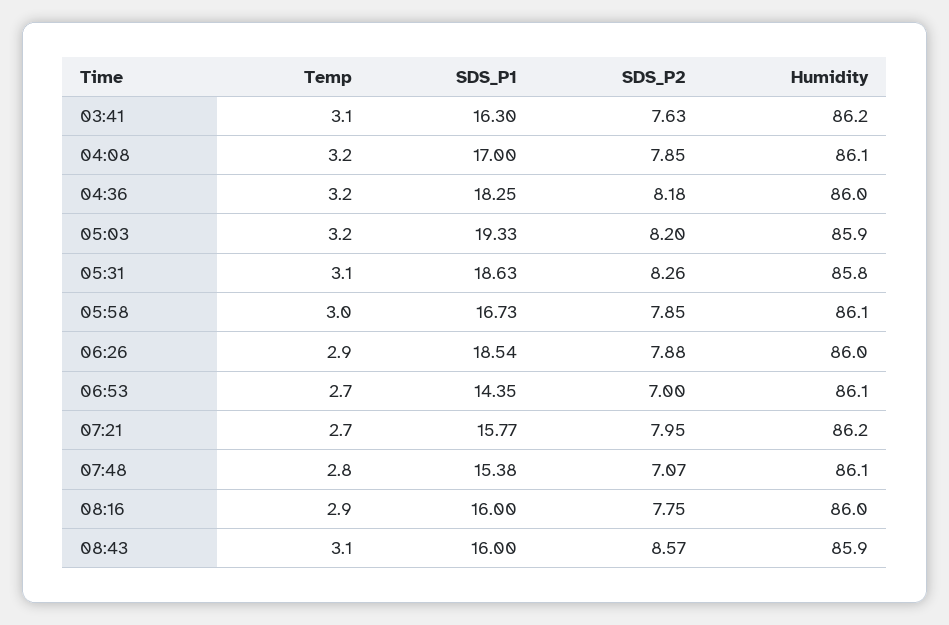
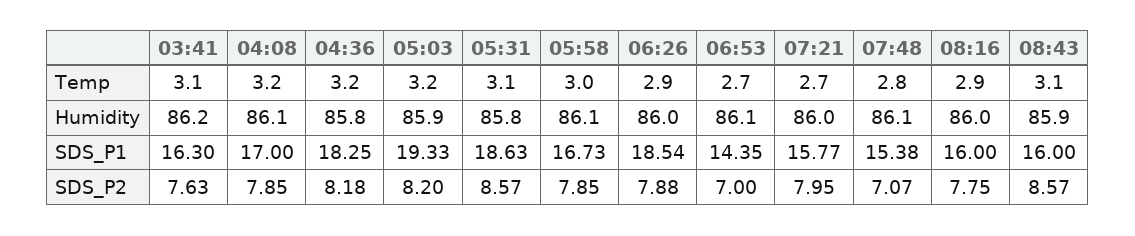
Humidity, 04:36: 86 -> 85.8
SDS_P2, 05:31: 8.26 -> 8.57
Humidity, 07:21: 86.2 -> 86

